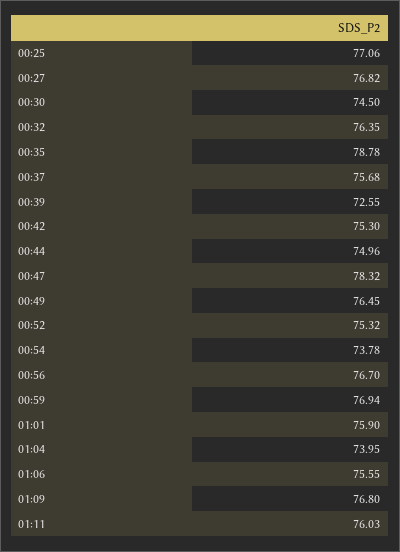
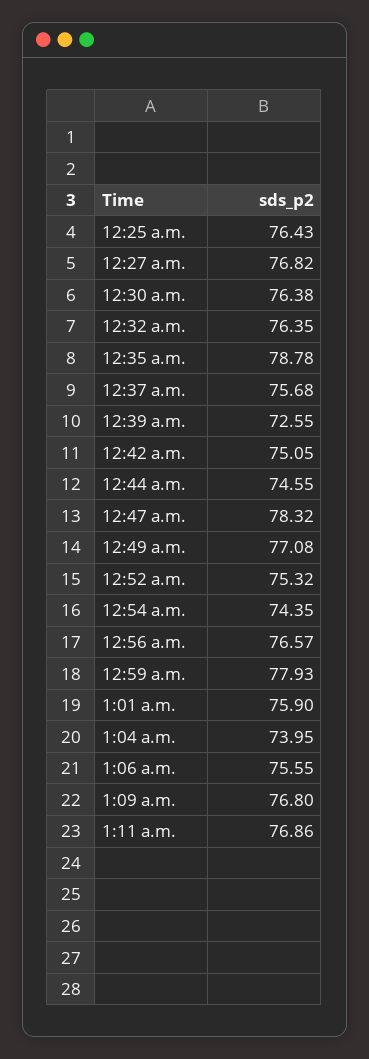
00:25: 77.06 -> 76.43
00:30: 74.5 -> 76.38
00:42: 75.3 -> 75.05
00:44: 74.96 -> 74.55
00:49: 76.45 -> 77.08
00:54: 73.78 -> 74.35
00:56: 76.7 -> 76.57
00:59: 76.94 -> 77.93
01:11: 76.03 -> 76.86

